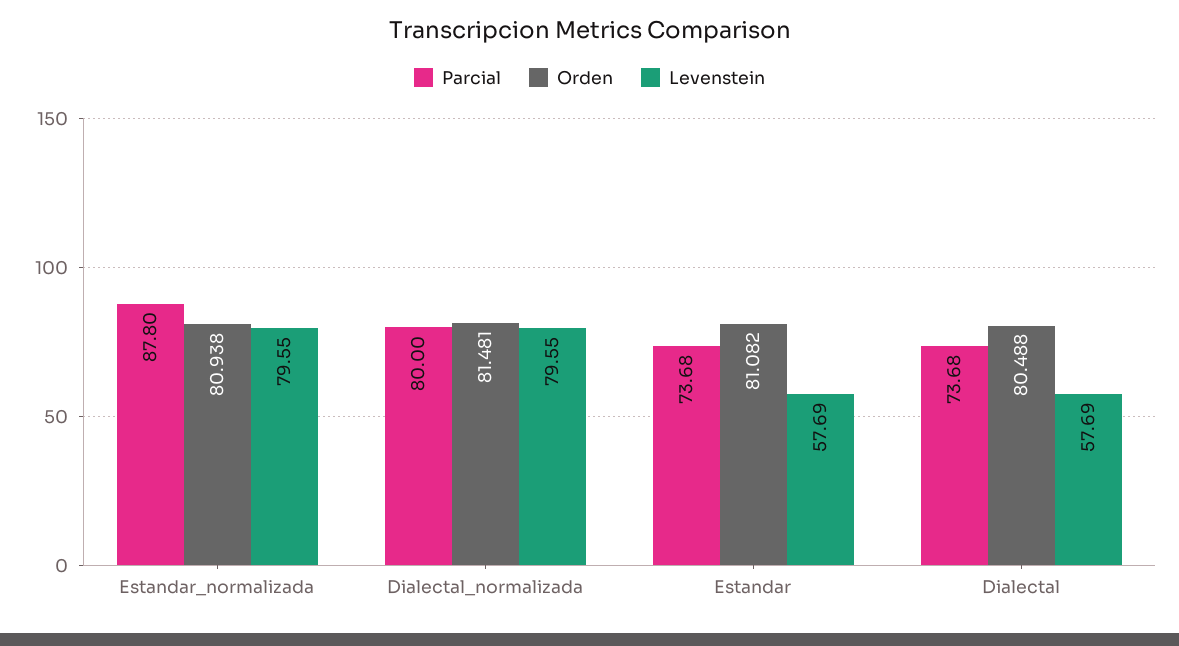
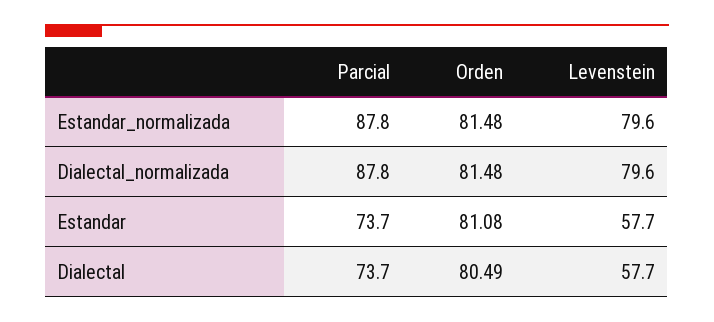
Orden, Estandar_normalizada: 80.938 -> 81.48
Parcial, Dialectal_normalizada: 80 -> 87.8

